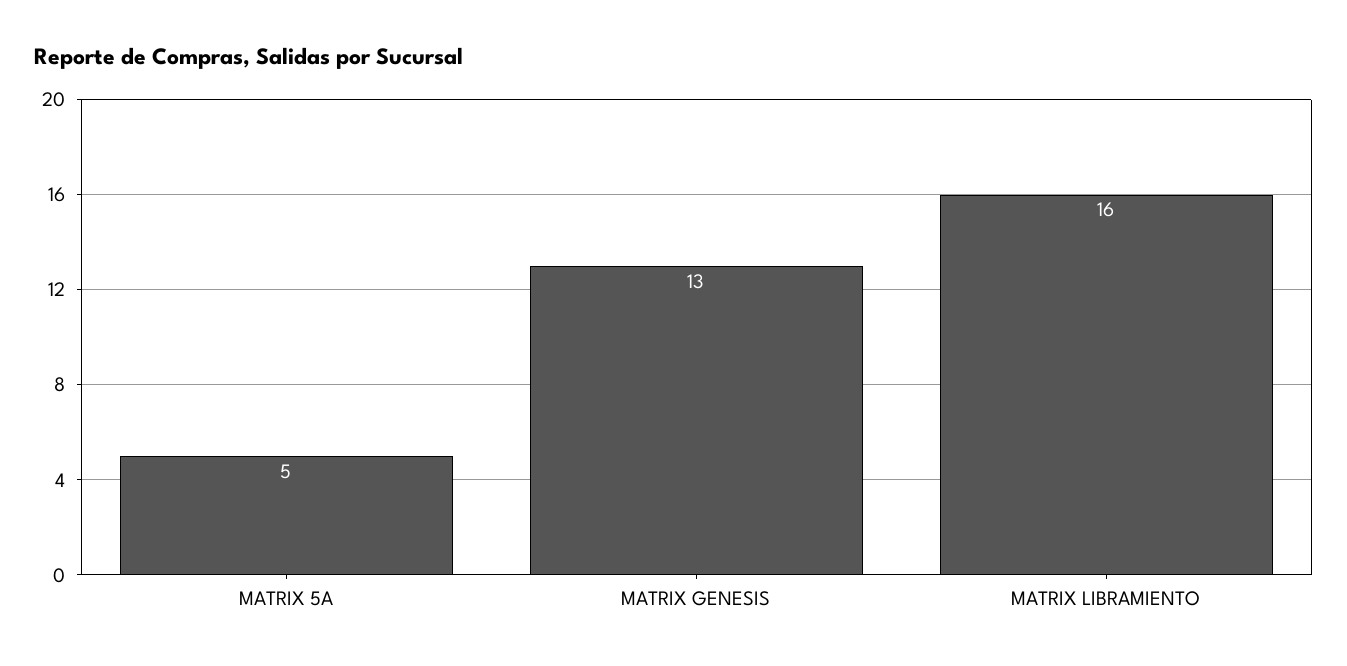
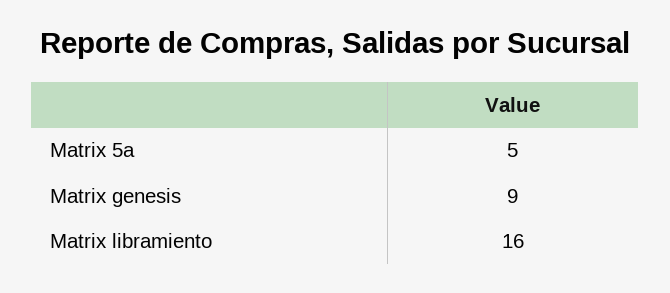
MATRIX GENESIS: 13 -> 9

